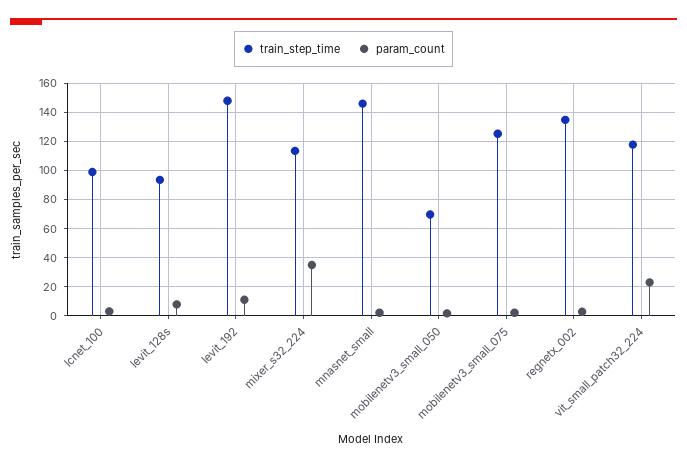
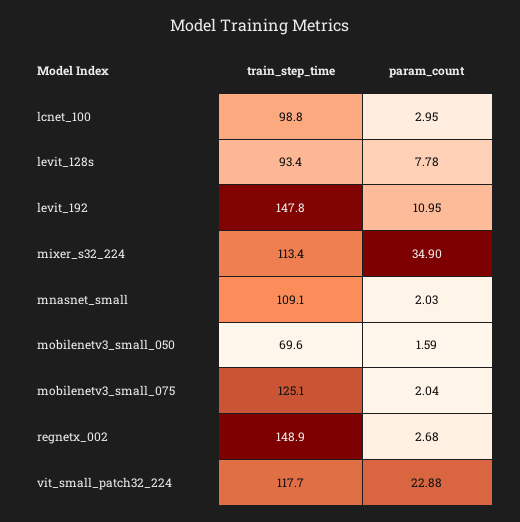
train_step_time, mnasnet_small: 145 -> 109.1
train_step_time, regnetx_002: 135 -> 148.9

